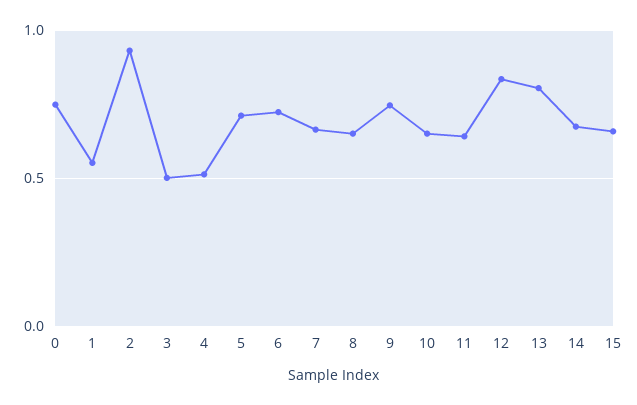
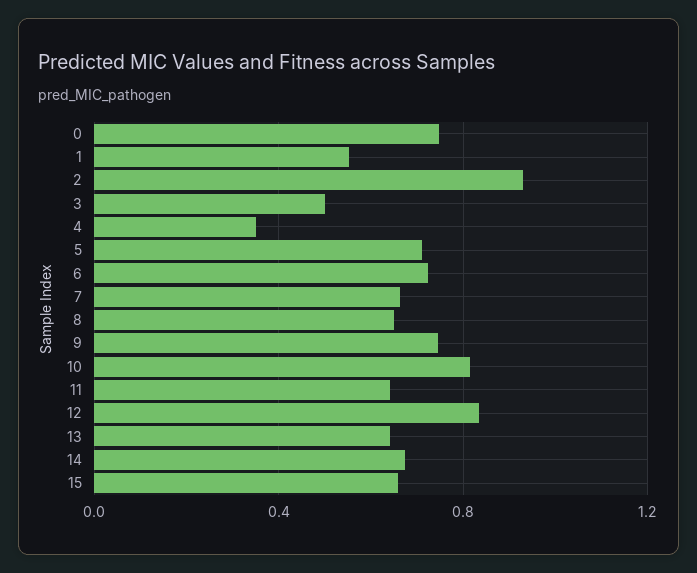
4: 0.5 -> 0.35
10: 0.65 -> 0.8
13: 0.8 -> 0.65

